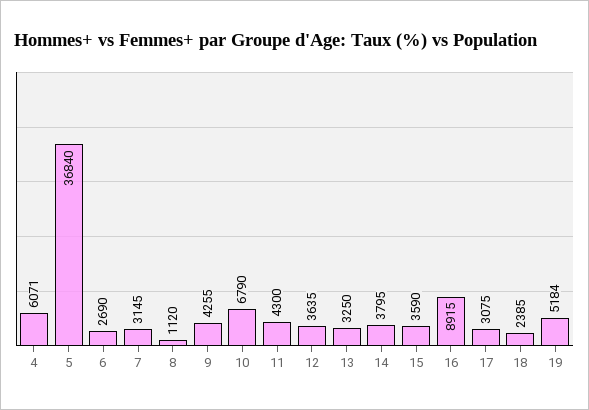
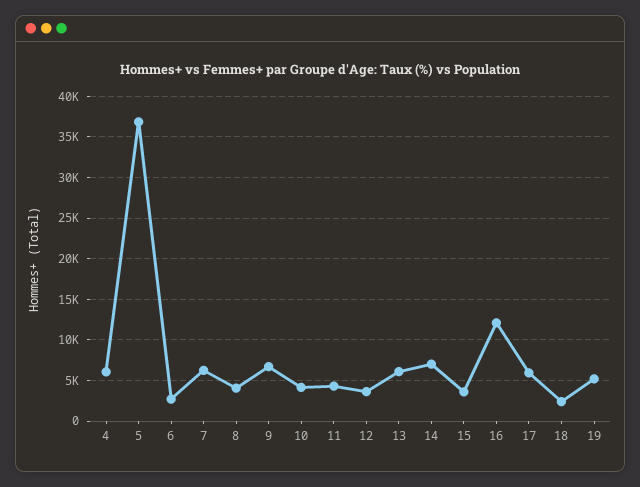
7: 3145 -> 6000
8: 1120 -> 4000
9: 4255 -> 7000
10: 6790 -> 4000
13: 3250 -> 6000
14: 3795 -> 7000
16: 8915 -> 12000
17: 3075 -> 6000

